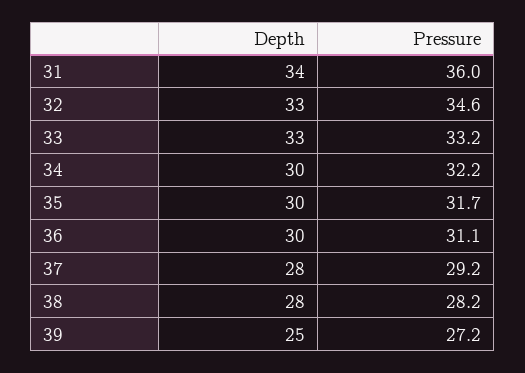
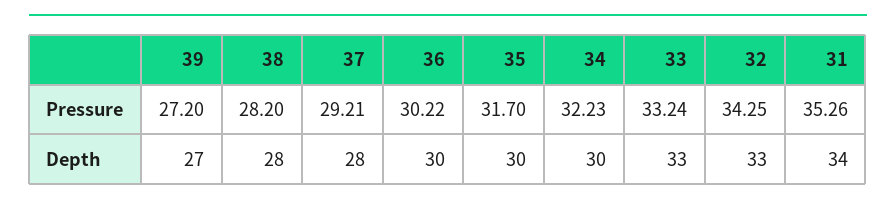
Pressure, 31: 36 -> 35.26
Pressure, 32: 34.6 -> 34.25
Pressure, 36: 31.1 -> 30.22
Depth, 39: 25 -> 27

